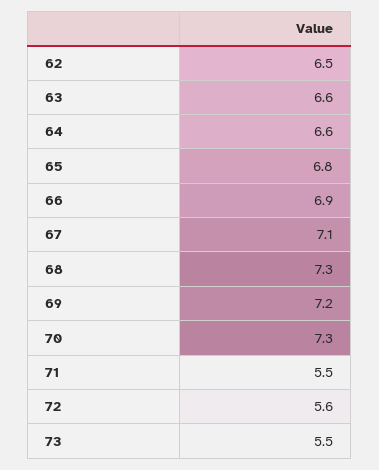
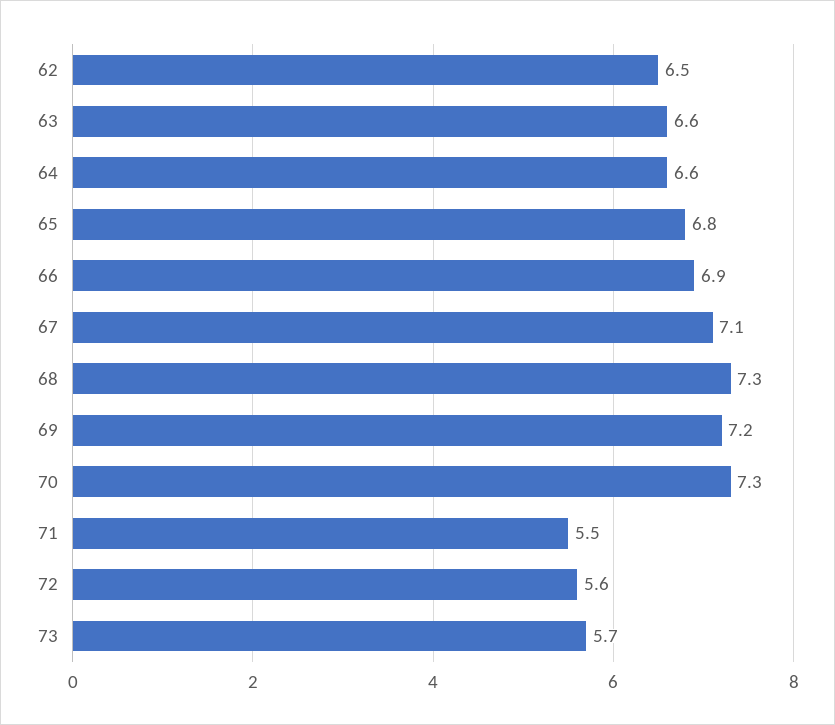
73: 5.5 -> 5.7

